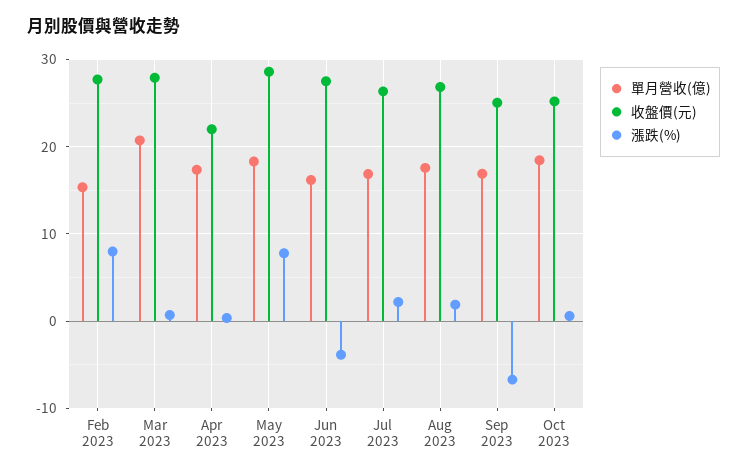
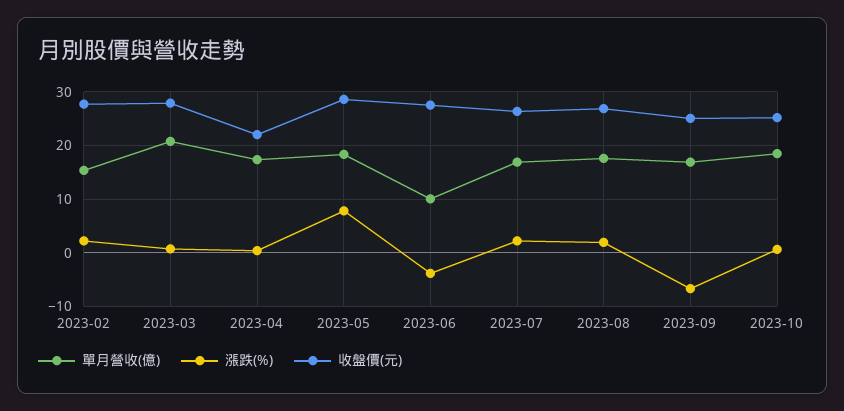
漲跌(%), Feb 2023: 8 -> 2
單月營收(億), Jun 2023: 16 -> 10

